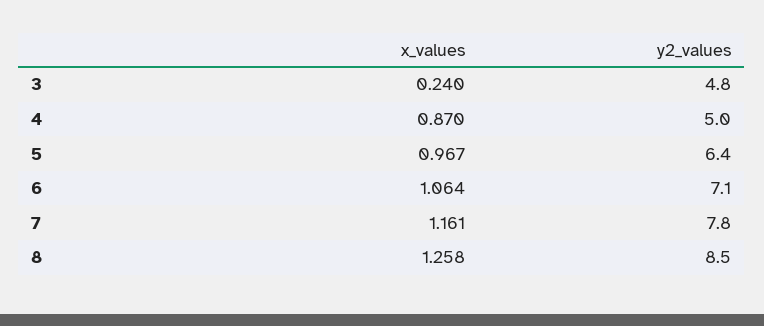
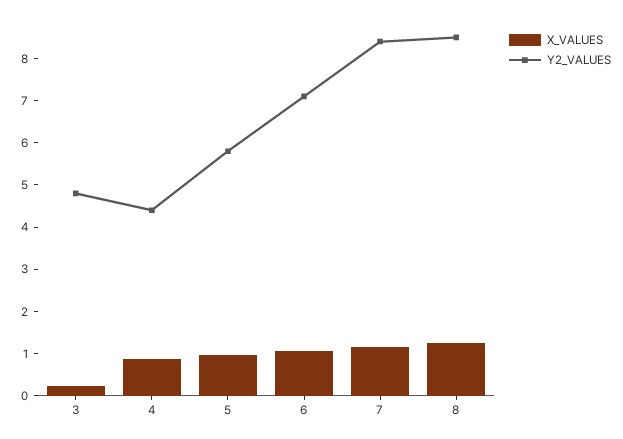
y2_values, 4: 5 -> 4.4
y2_values, 5: 6.4 -> 5.8
y2_values, 7: 7.8 -> 8.4

